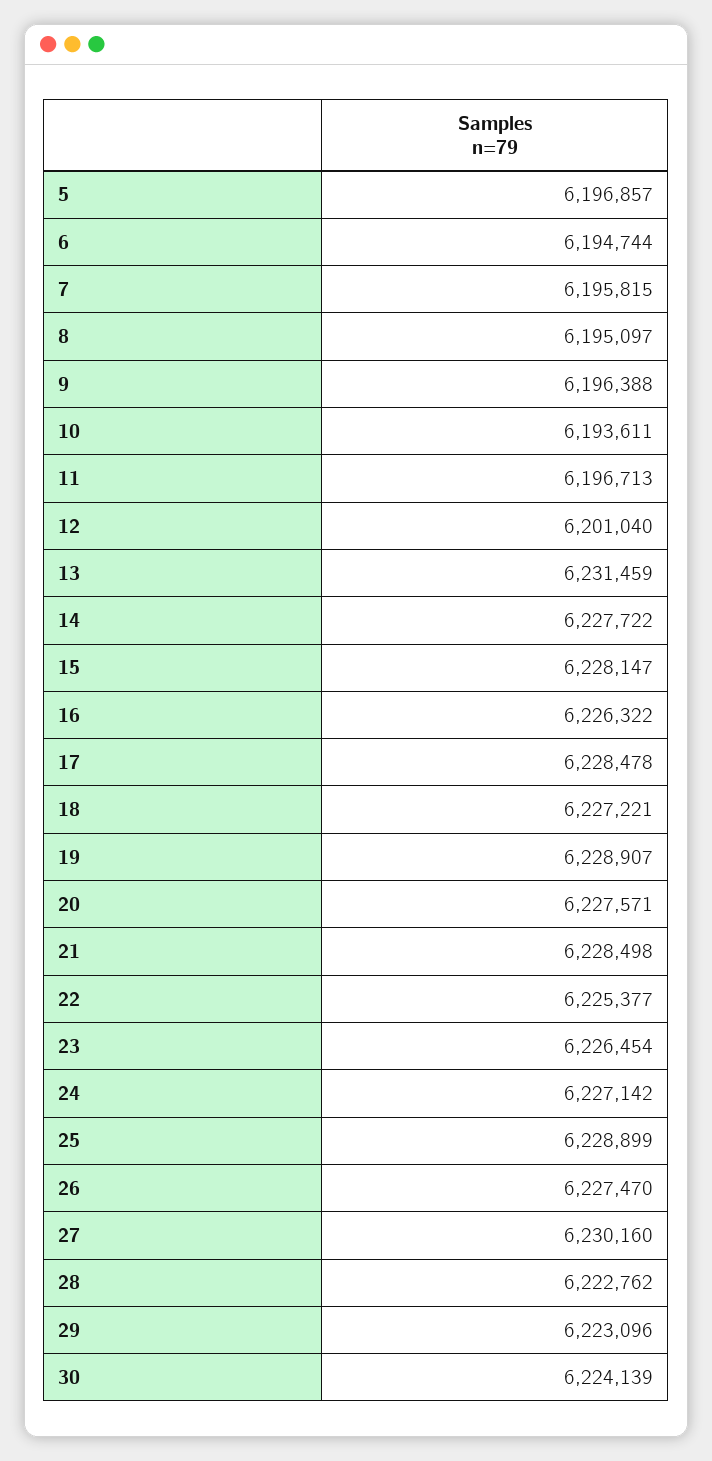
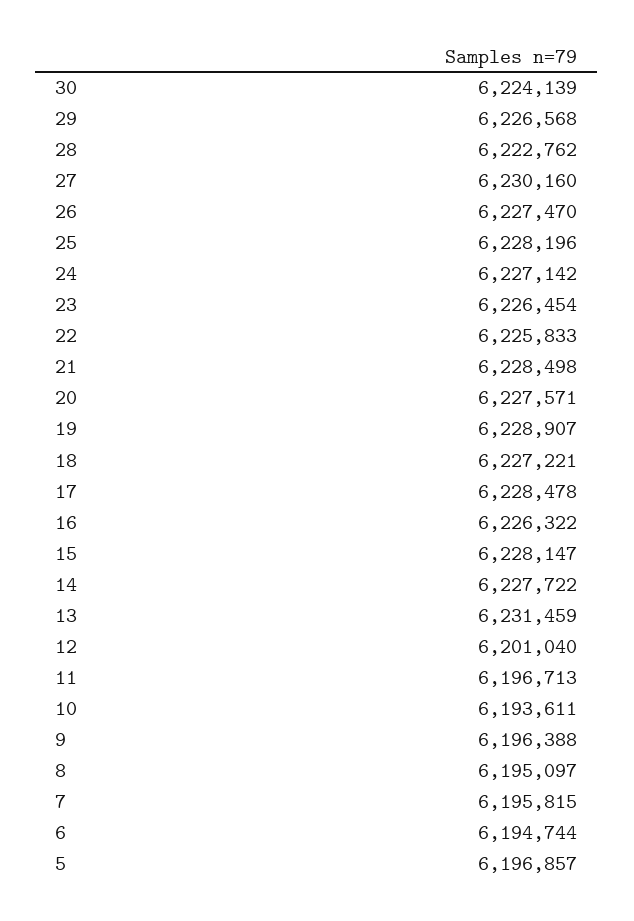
22: 6225377 -> 6225833
25: 6228899 -> 6228196
29: 6223096 -> 6226568

